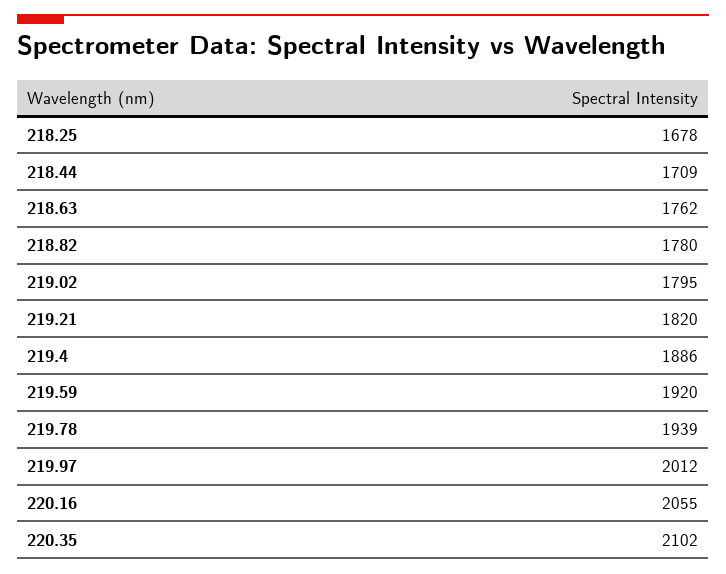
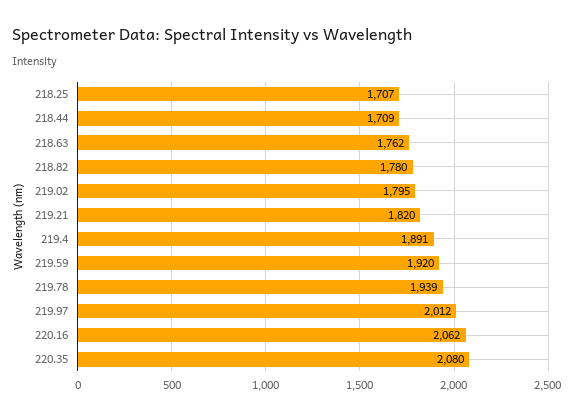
218.25: 1678 -> 1707
219.4: 1886 -> 1891
220.16: 2055 -> 2062
220.35: 2102 -> 2080

